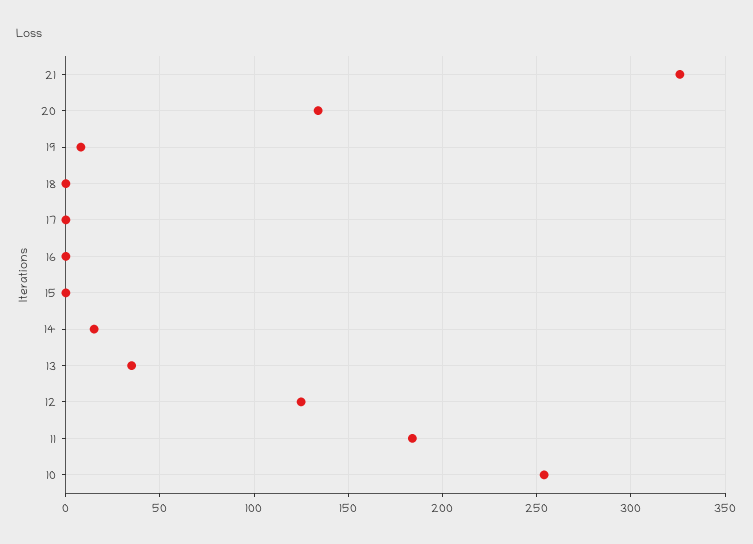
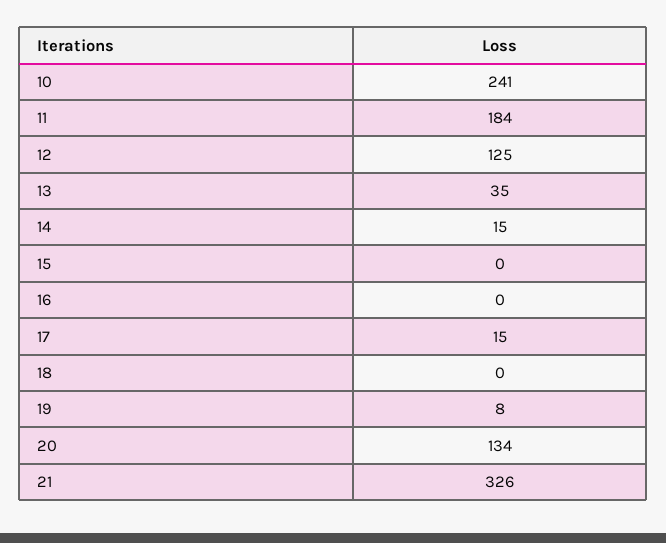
17: 0 -> 15
10: 255 -> 241

